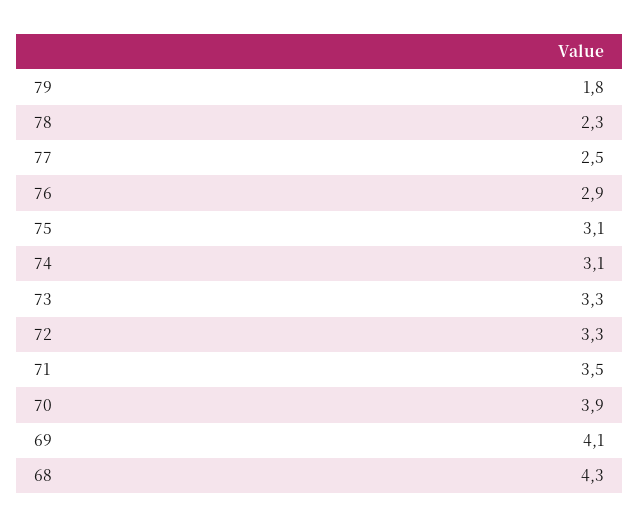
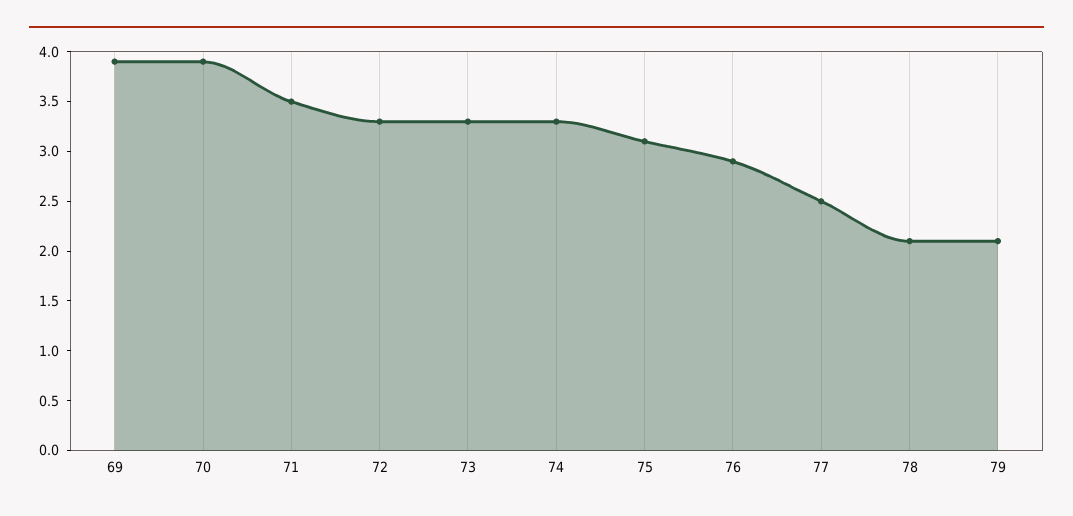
79: 1.8 -> 2.1
78: 2.3 -> 2.1
74: 3.1 -> 3.3
69: 4.1 -> 3.9
68: 4.3 -> none

